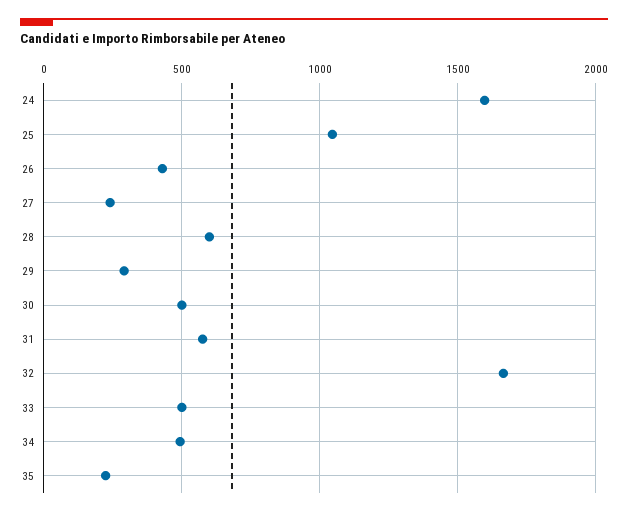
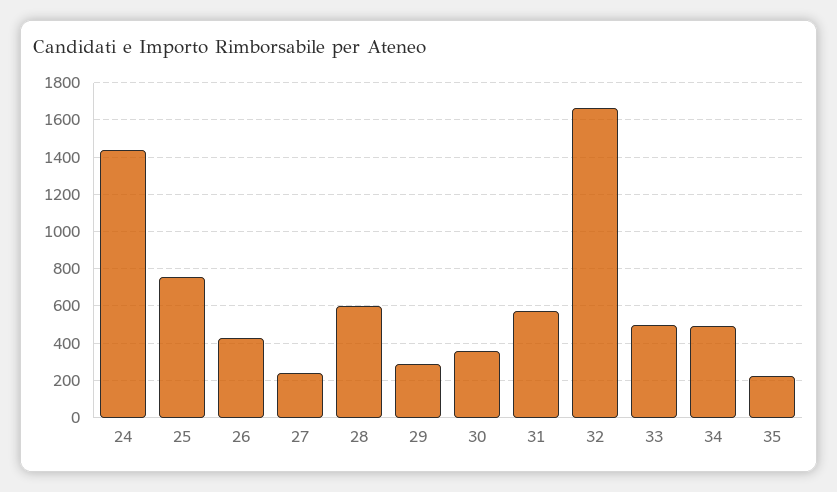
24: 1600 -> 1450
25: 1050 -> 750
30: 500 -> 350

